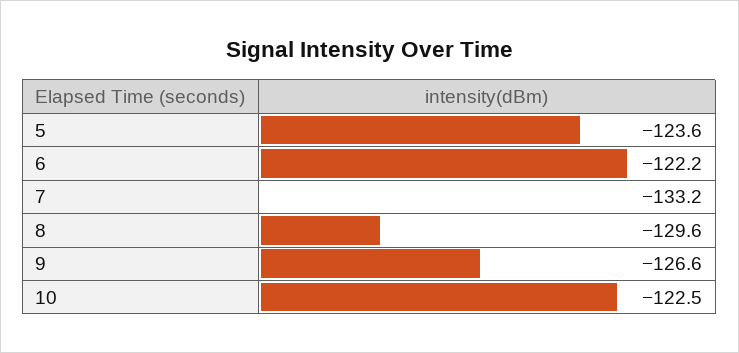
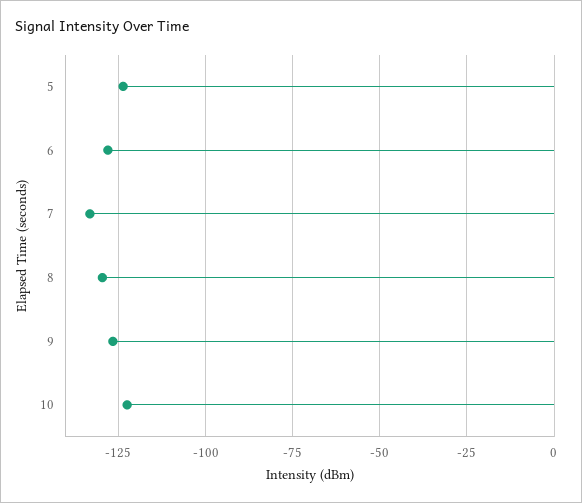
6: -122.2 -> -127.5

